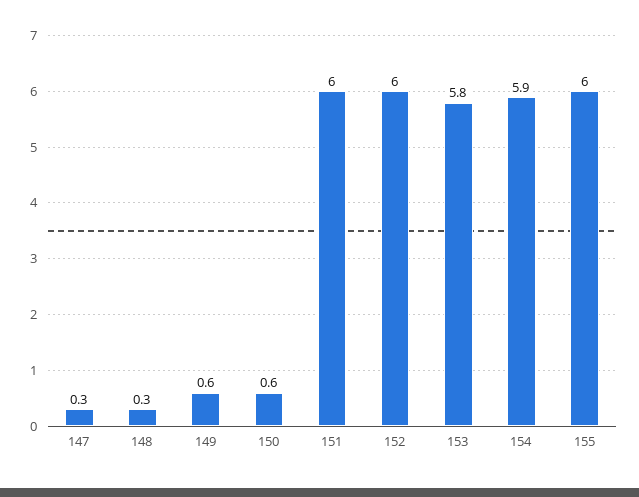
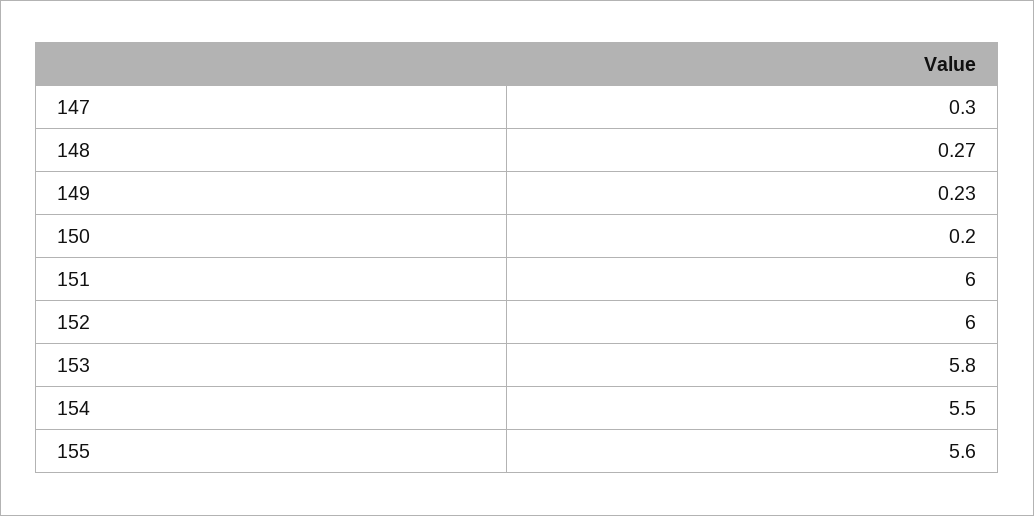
149: 0.6 -> 0.23
150: 0.6 -> 0.2
154: 5.9 -> 5.5
155: 6 -> 5.6

